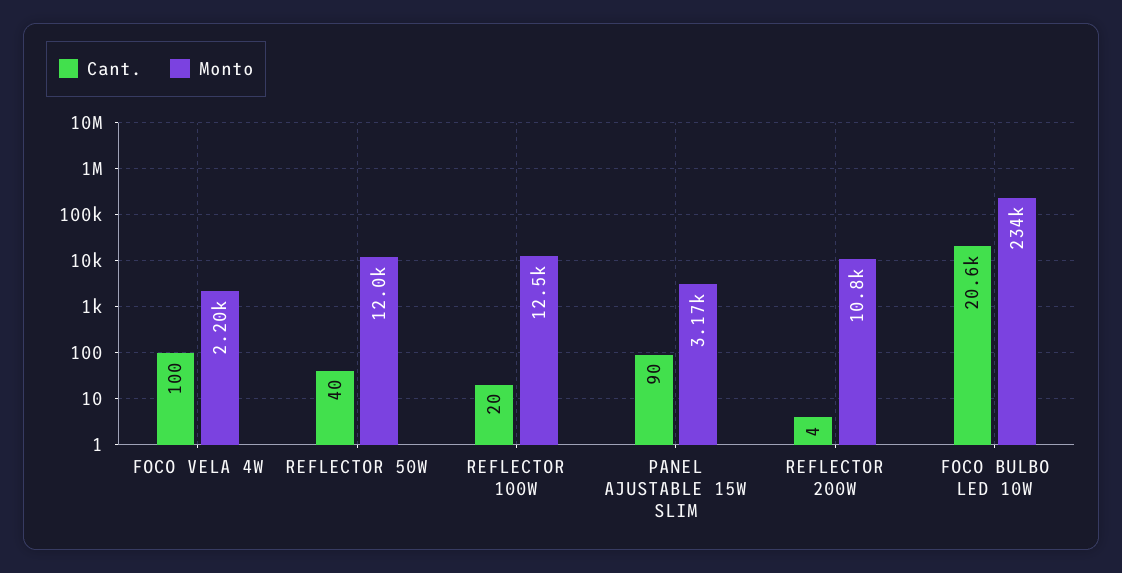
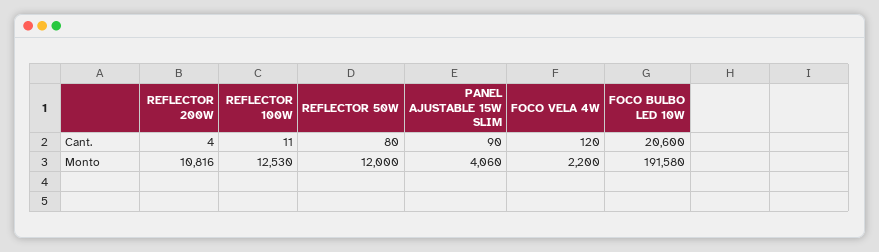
Cant., FOCO VELA 4W: 100 -> 120
Cant., REFLECTOR 50W: 40 -> 80
Cant., REFLECTOR 100W: 20 -> 11
Monto, PANEL AJUSTABLE 15W SLIM: 3170 -> 4060
Monto, FOCO BULBO LED 10W: 234000 -> 191580

